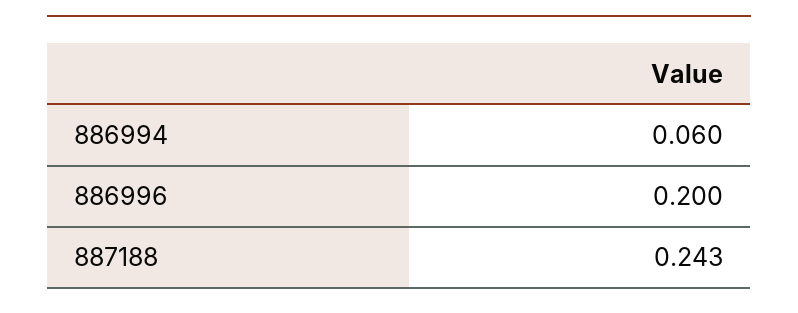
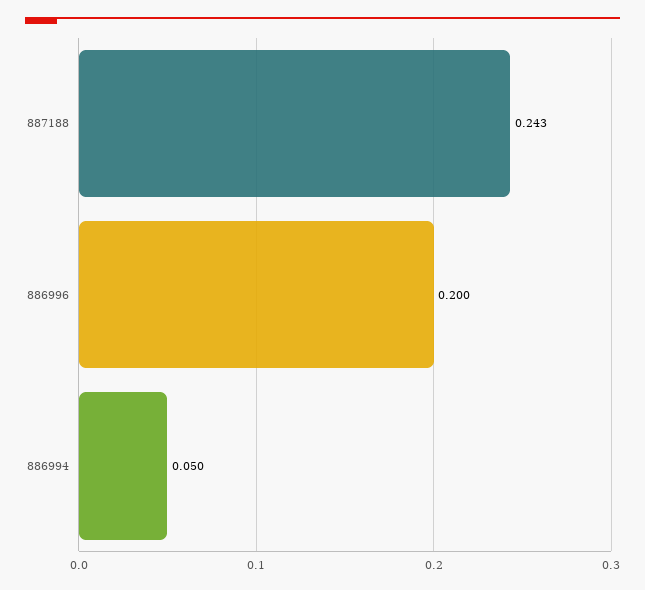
886994: 0.06 -> 0.05

